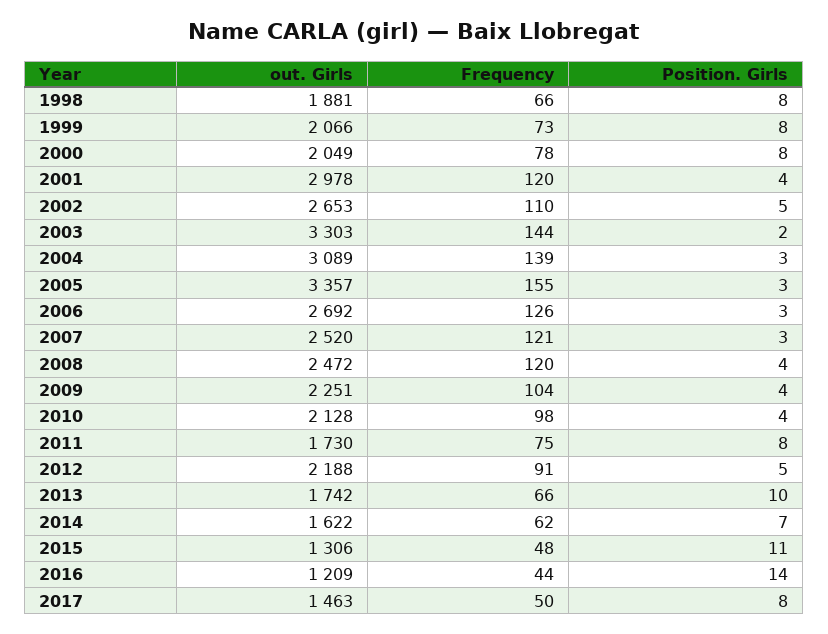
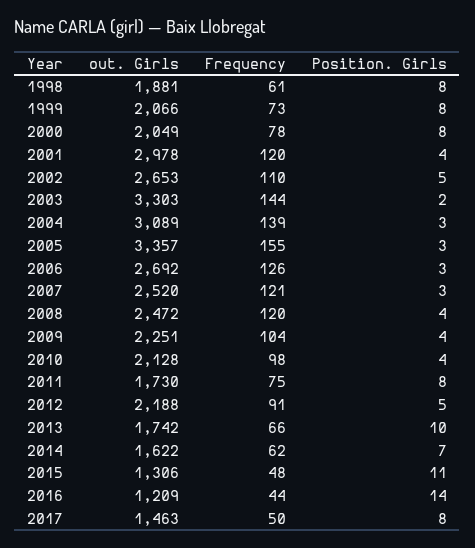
Frequency, 1998: 66 -> 61

